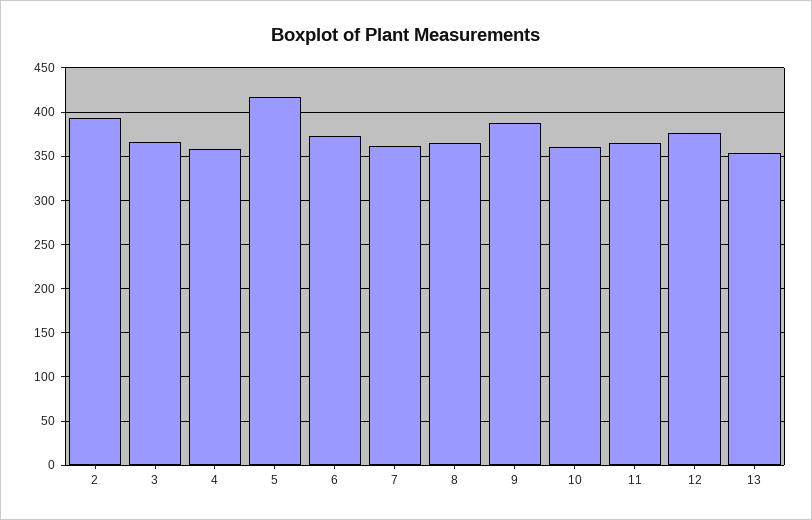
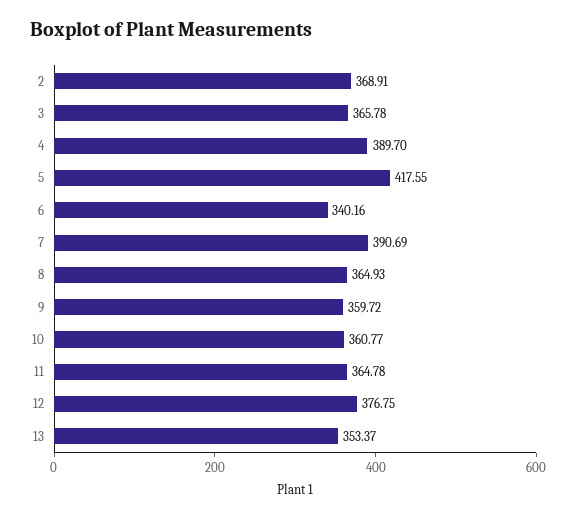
2: 390 -> 368.91
4: 360 -> 389.7
6: 370 -> 340.16
7: 360 -> 390.69
9: 390 -> 359.72

